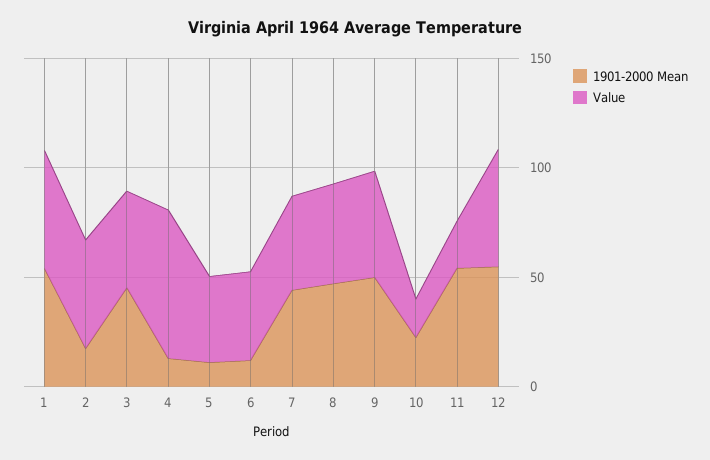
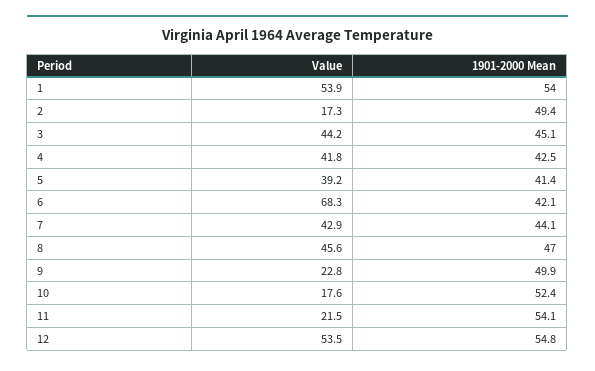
1901-2000 Mean, 2: 20 -> 49.4
Value, 2: 50 -> 17.3
1901-2000 Mean, 4: 10 -> 42.5
Value, 4: 70 -> 41.8
1901-2000 Mean, 5: 10 -> 41.4
1901-2000 Mean, 6: 10 -> 42.1
Value, 6: 40 -> 68.3
Value, 9: 50 -> 22.8
1901-2000 Mean, 10: 20 -> 52.4

